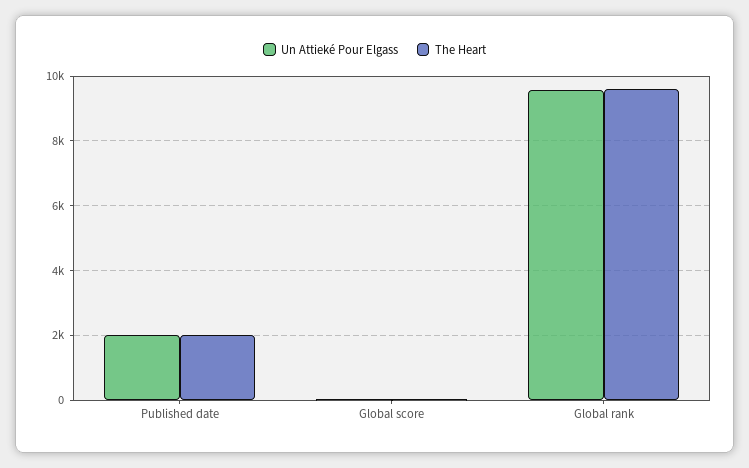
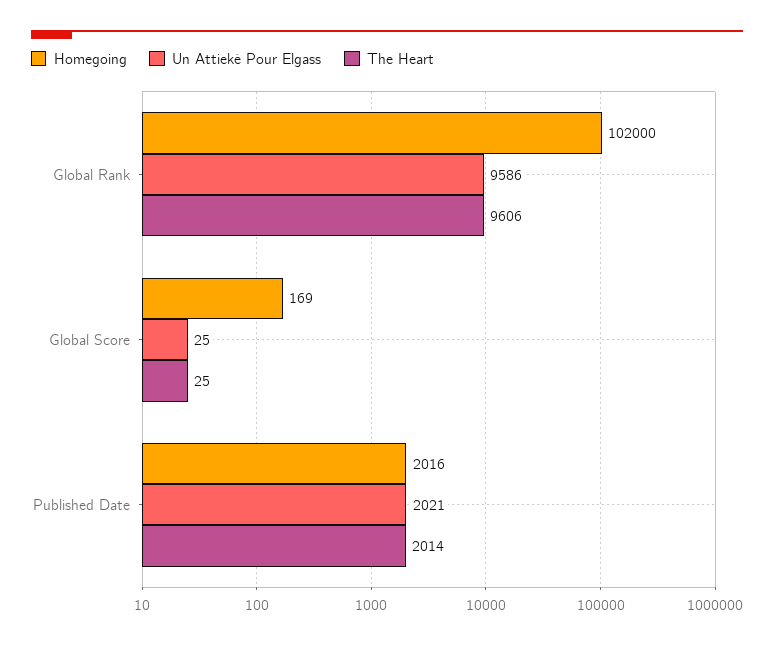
Homegoing, Global rank: none -> 102000
Homegoing, Global score: none -> 169
Homegoing, Published date: none -> 2016

